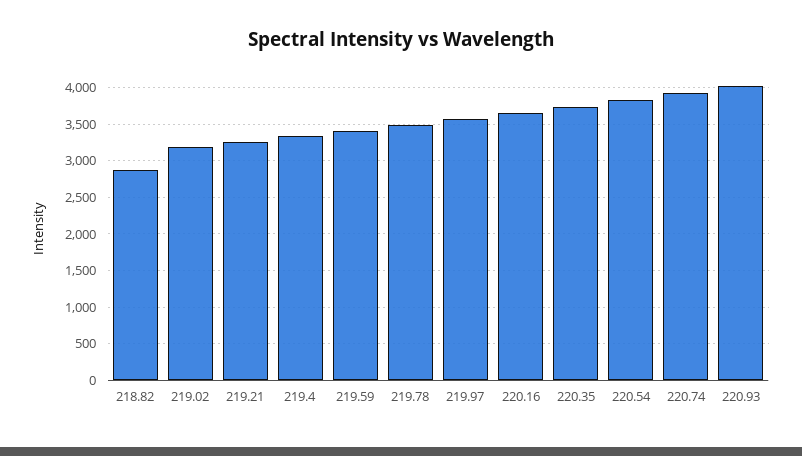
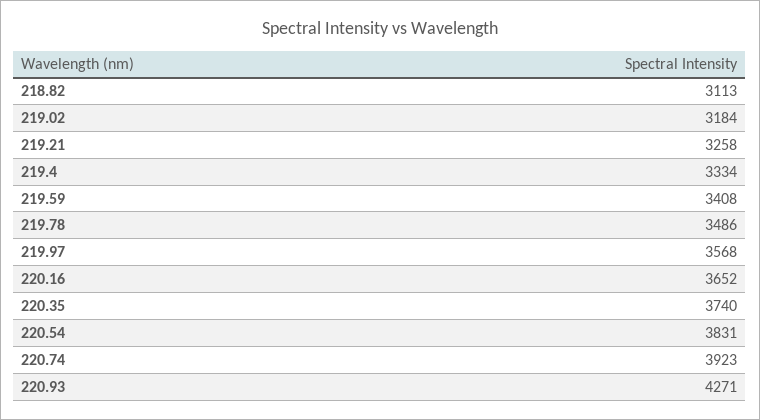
218.82: 2900 -> 3113
220.93: 4000 -> 4271

